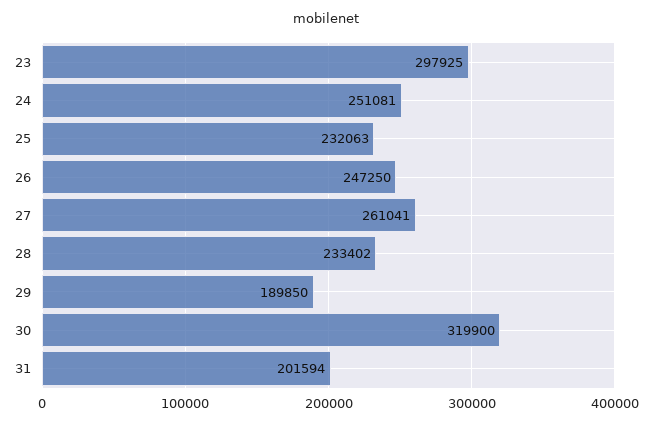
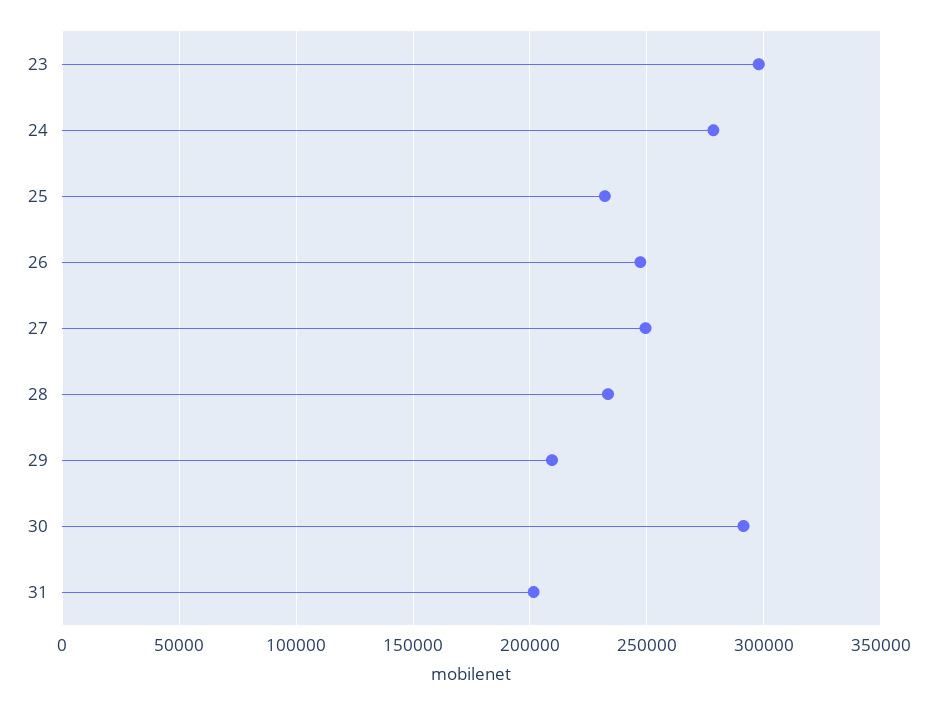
24: 251081 -> 280000
27: 261041 -> 250000
29: 189850 -> 210000
30: 319900 -> 290000

